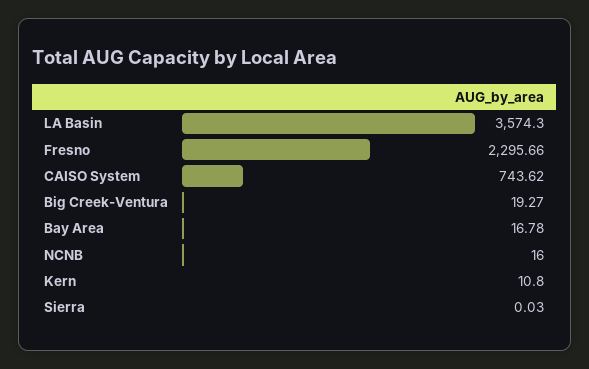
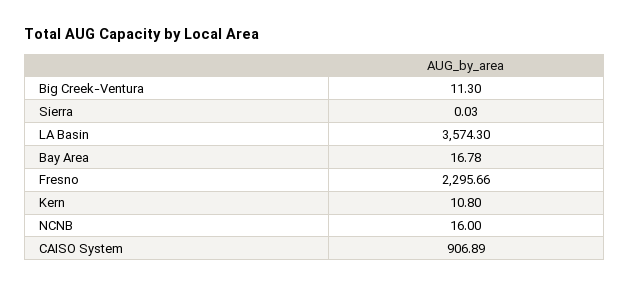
CAISO System: 743.62 -> 906.89
Big Creek-Ventura: 19.27 -> 11.3

